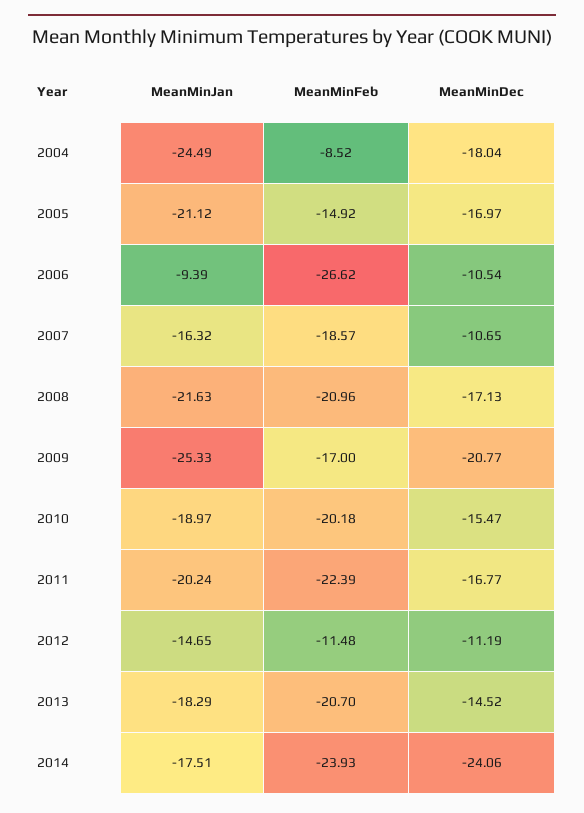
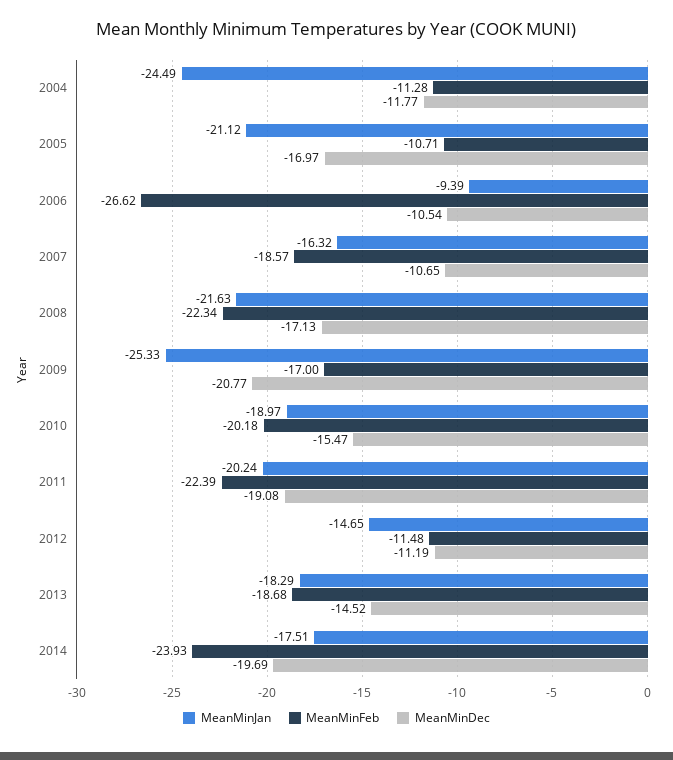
MeanMinFeb, 2004: -8.52 -> -11.28
MeanMinDec, 2004: -18.04 -> -11.77
MeanMinFeb, 2005: -14.92 -> -10.71
MeanMinFeb, 2008: -20.96 -> -22.34
MeanMinDec, 2011: -16.77 -> -19.08
MeanMinFeb, 2013: -20.7 -> -18.68
MeanMinDec, 2014: -24.06 -> -19.69

